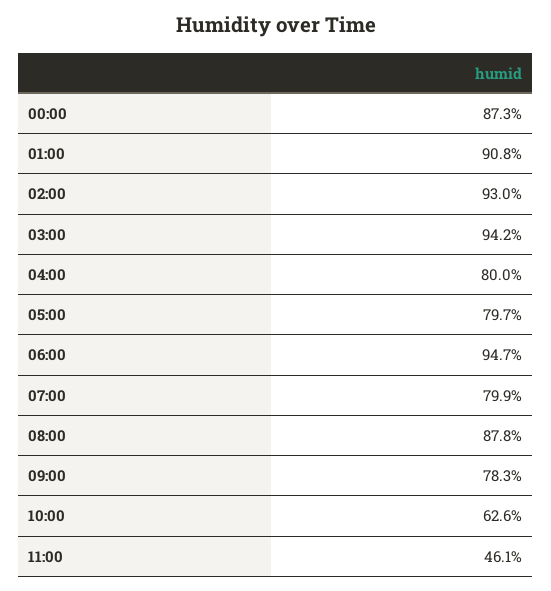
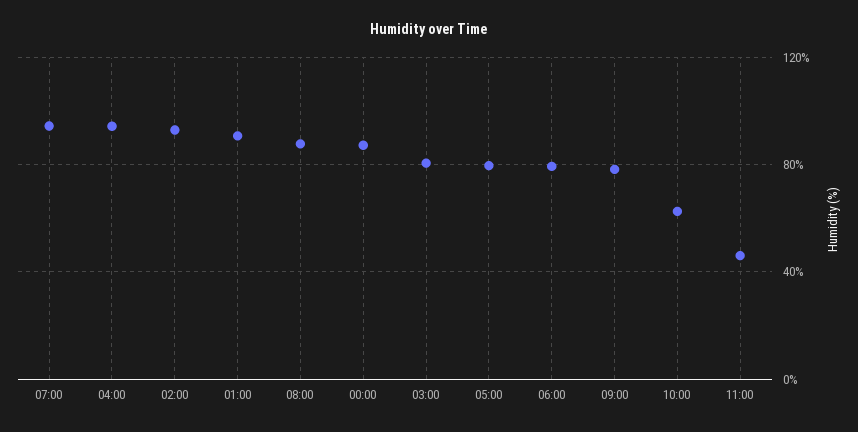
03:00: 94.2 -> 80
04:00: 80 -> 95
06:00: 94.7 -> 80
07:00: 79.9 -> 95

